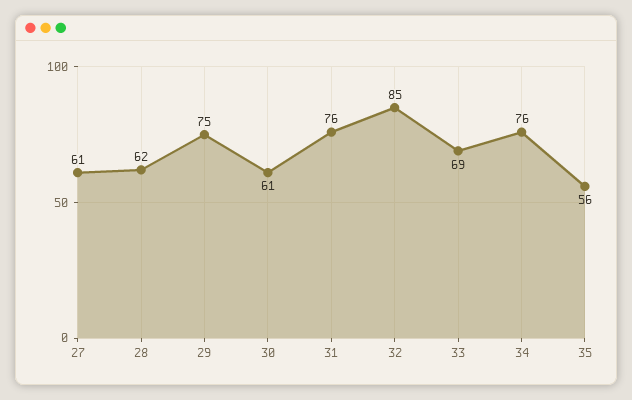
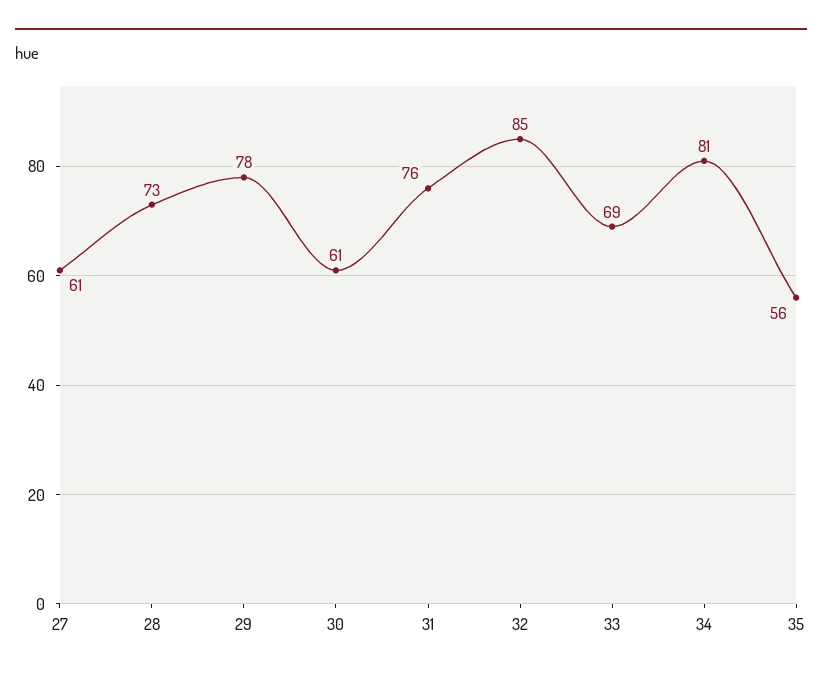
28: 62 -> 73
29: 75 -> 78
34: 76 -> 81

